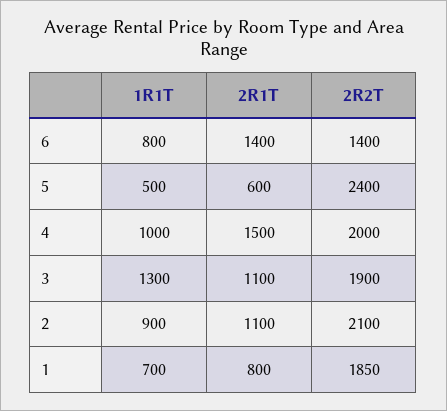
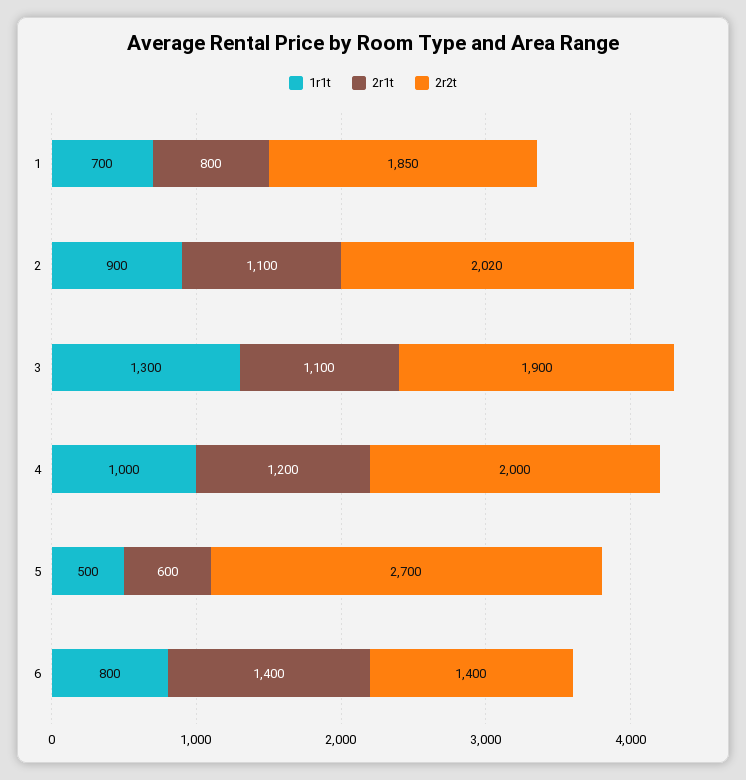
2R2T, 5: 2400 -> 2700
2R1T, 4: 1500 -> 1200
2R2T, 2: 2100 -> 2020

